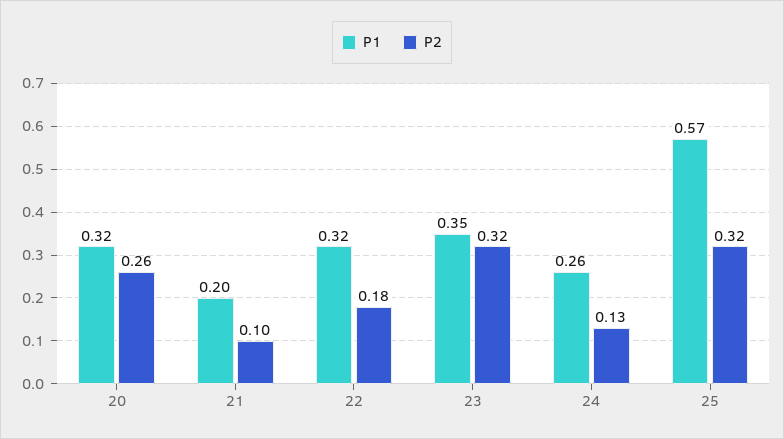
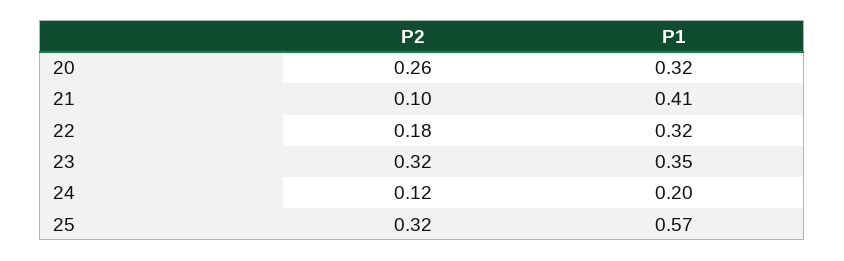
P1, 21: 0.2 -> 0.41
P1, 24: 0.26 -> 0.2
P2, 24: 0.13 -> 0.12

